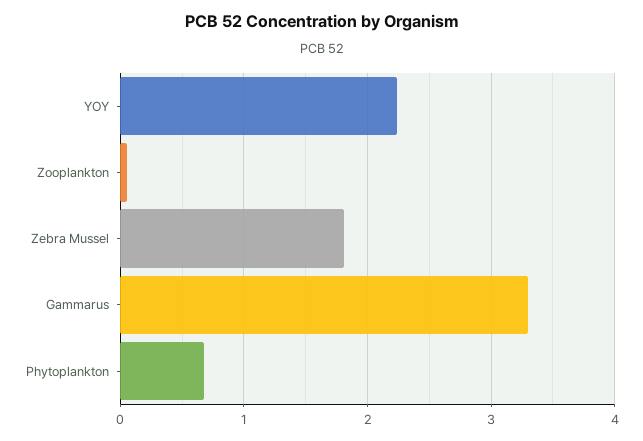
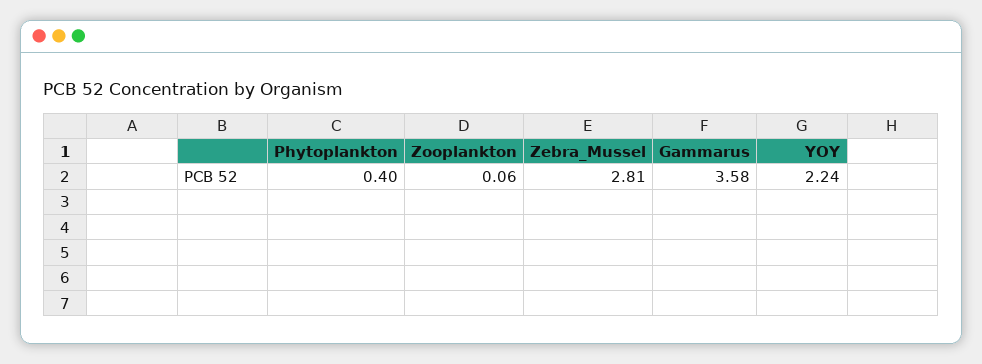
Zebra Mussel: 1.8 -> 2.81
Gammarus: 3.3 -> 3.58
Phytoplankton: 0.7 -> 0.4

